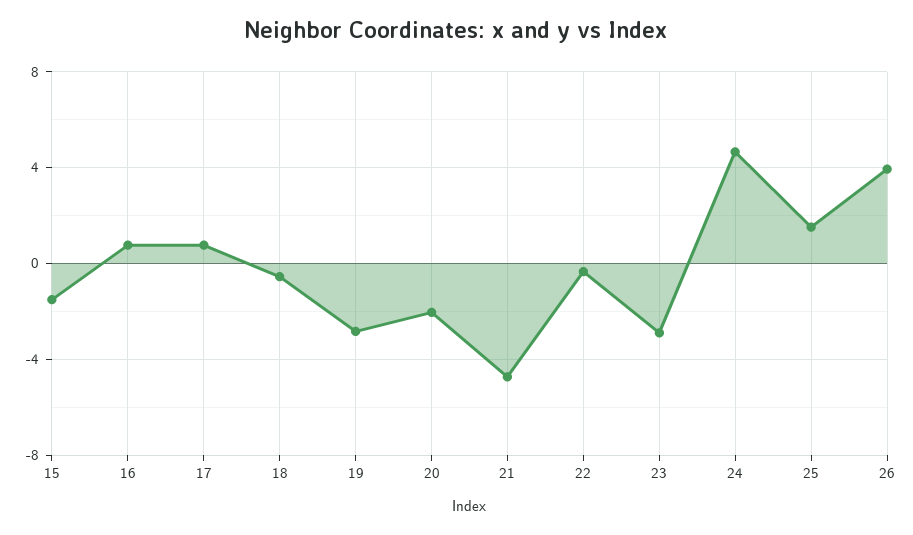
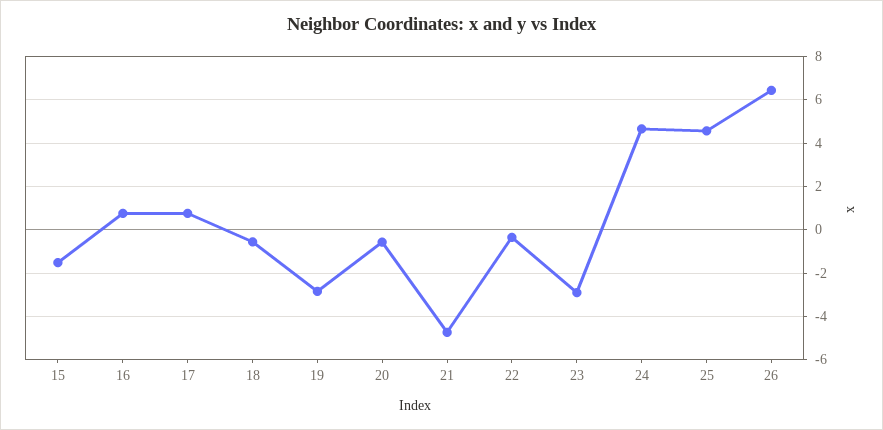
20: -2 -> -0.5
25: 1.5 -> 4.5
26: 4 -> 6.5

